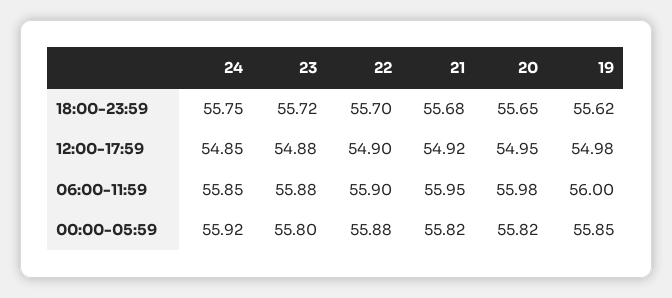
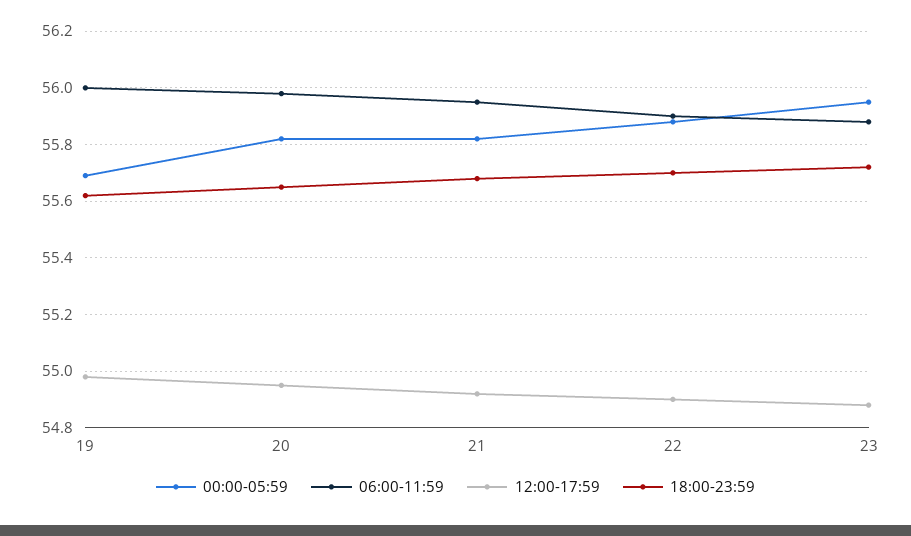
18:00-23:59, 24: 55.75 -> none
12:00-17:59, 24: 54.85 -> none
06:00-11:59, 24: 55.85 -> none
00:00-05:59, 24: 55.92 -> none
00:00-05:59, 23: 55.8 -> 55.95
00:00-05:59, 19: 55.85 -> 55.7

